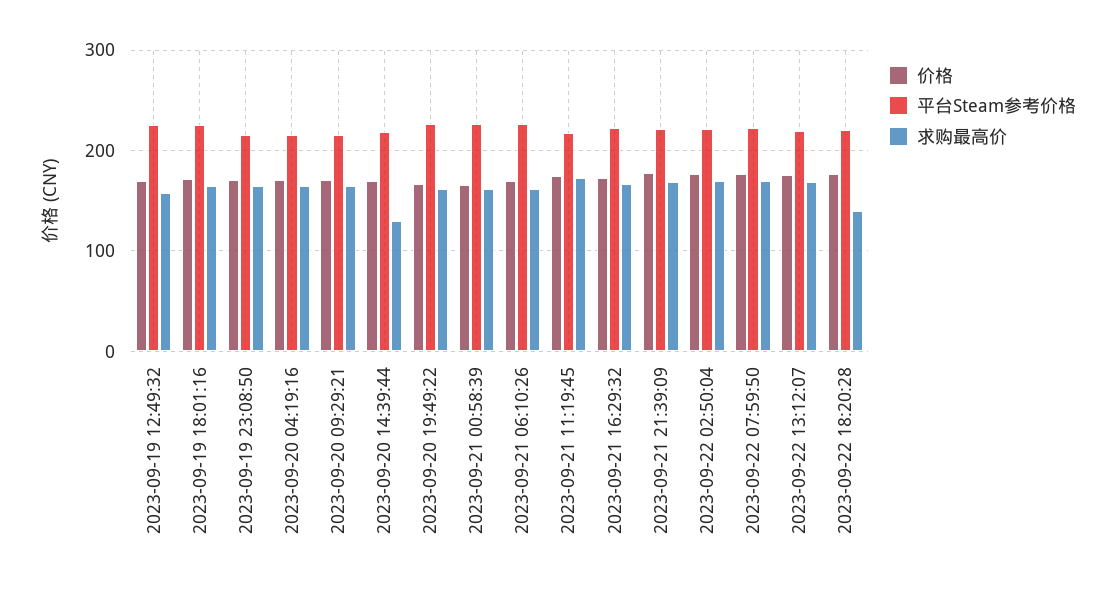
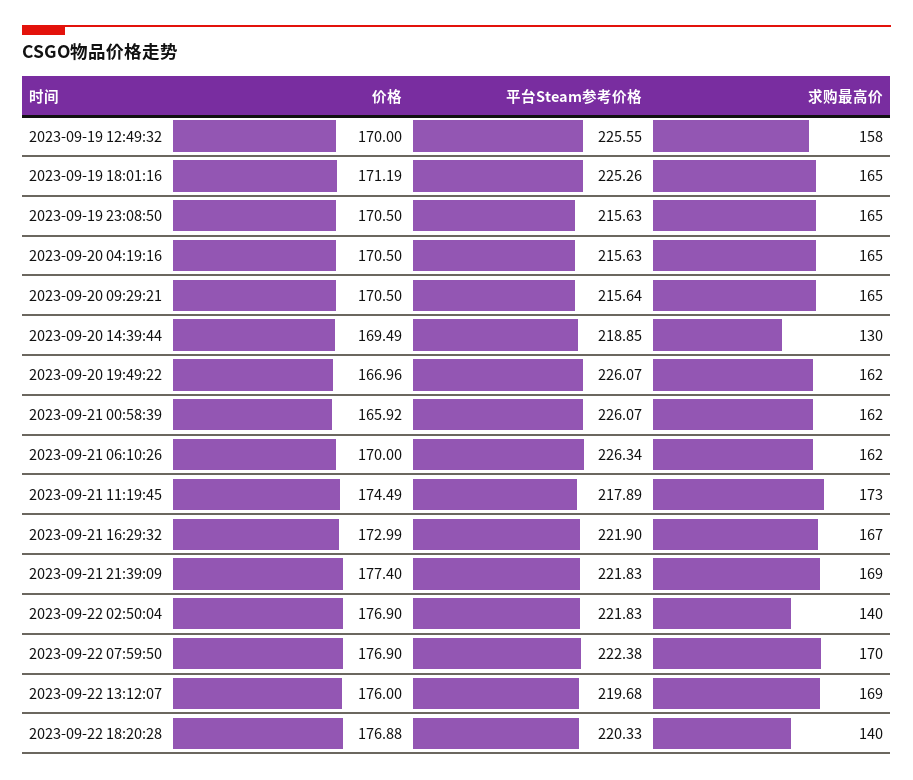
求购最高价, 2023-09-22 02:50:04: 170 -> 140

